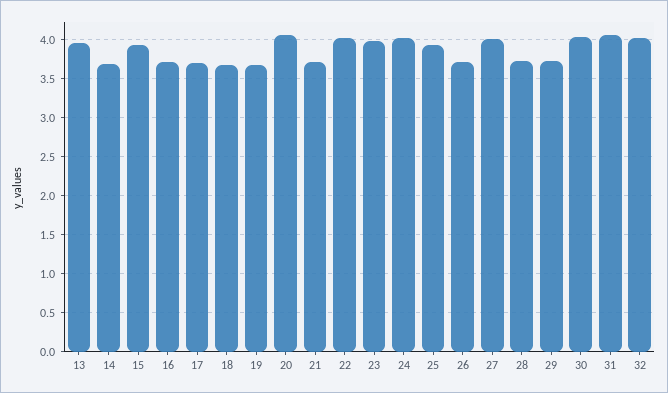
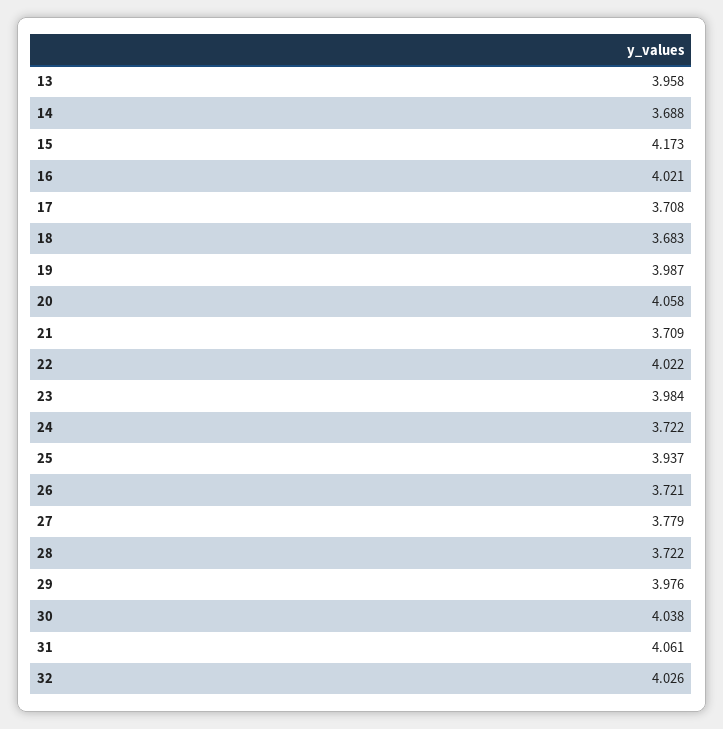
15: 3.9 -> 4.173
16: 3.7 -> 4.021
19: 3.7 -> 3.987
24: 4 -> 3.722
27: 4 -> 3.779
29: 3.7 -> 3.976

